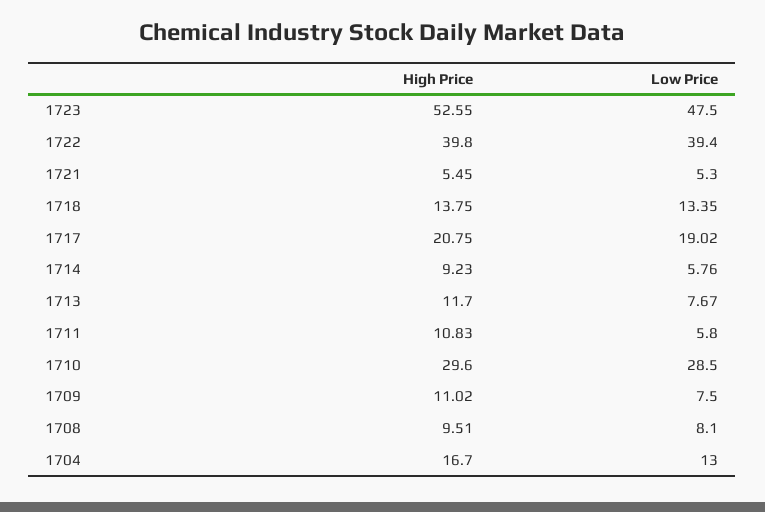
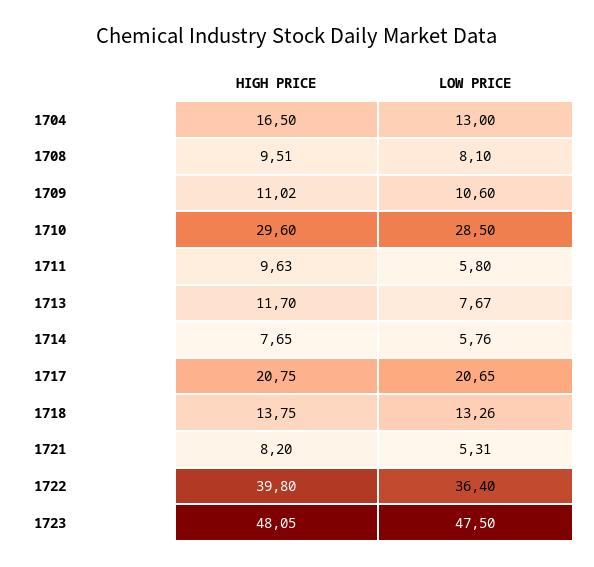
High Price, 1723: 52.55 -> 48.05
Low Price, 1722: 39.4 -> 36.4
High Price, 1721: 5.45 -> 8.2
Low Price, 1721: 5.3 -> 5.31
Low Price, 1718: 13.35 -> 13.26
Low Price, 1717: 19.02 -> 20.65
High Price, 1714: 9.23 -> 7.65
High Price, 1711: 10.83 -> 9.63
Low Price, 1709: 7.5 -> 10.6
High Price, 1704: 16.7 -> 16.5

